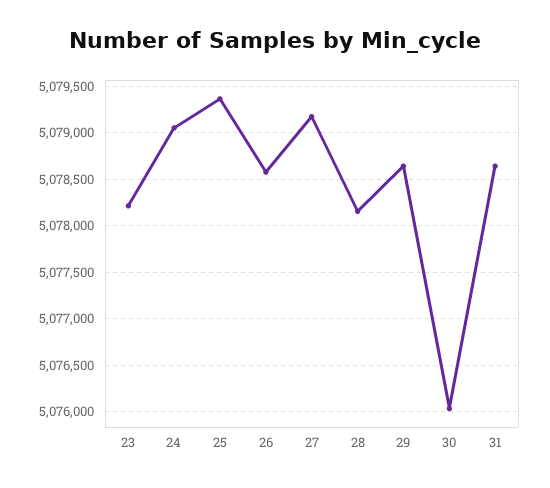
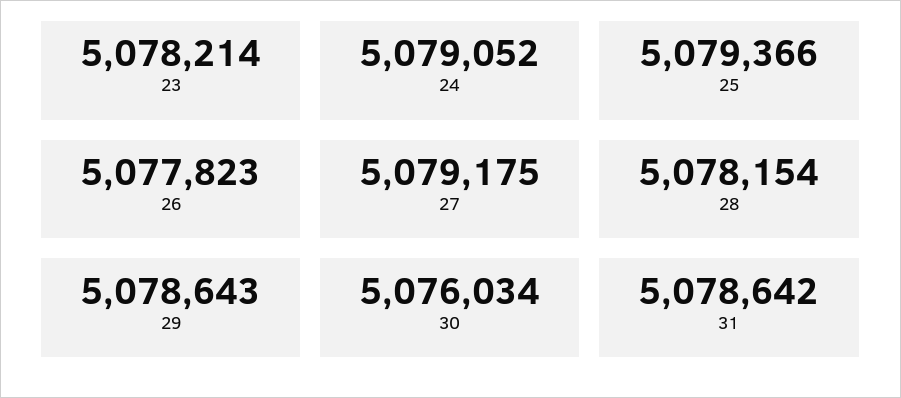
26: 5078600 -> 5077823

